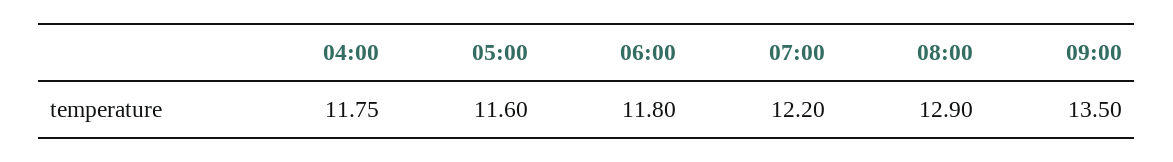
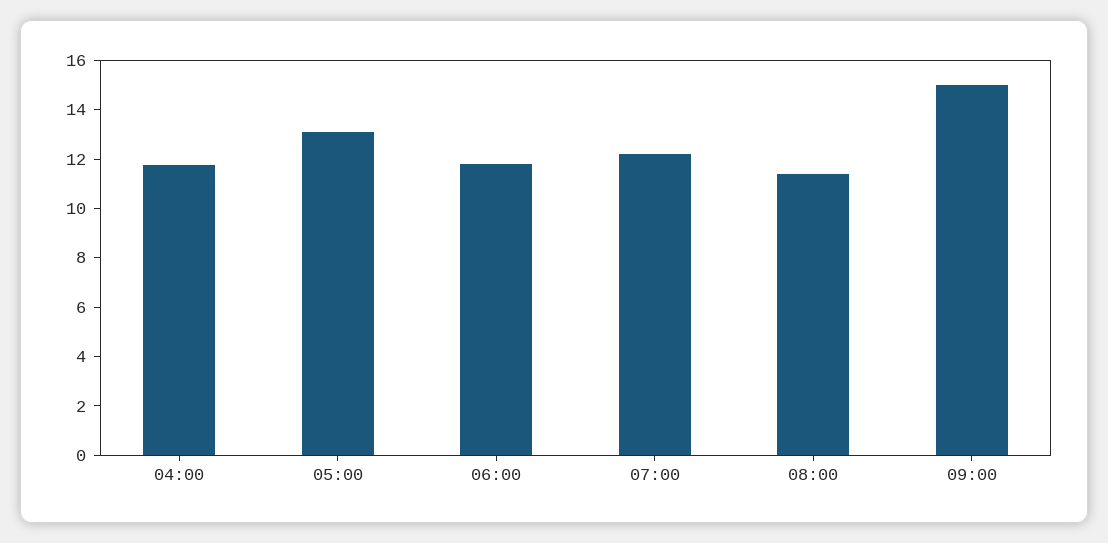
05:00: 11.6 -> 13
08:00: 12.9 -> 11.5
09:00: 13.5 -> 15

